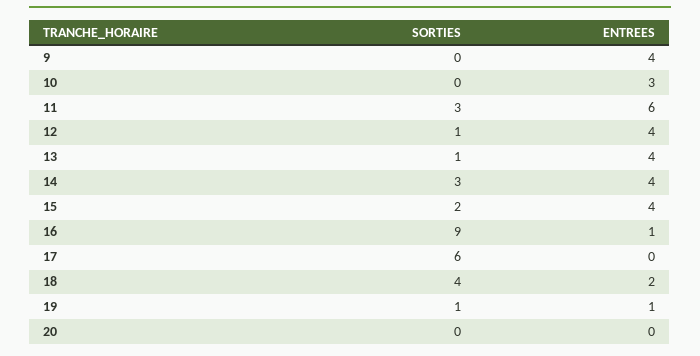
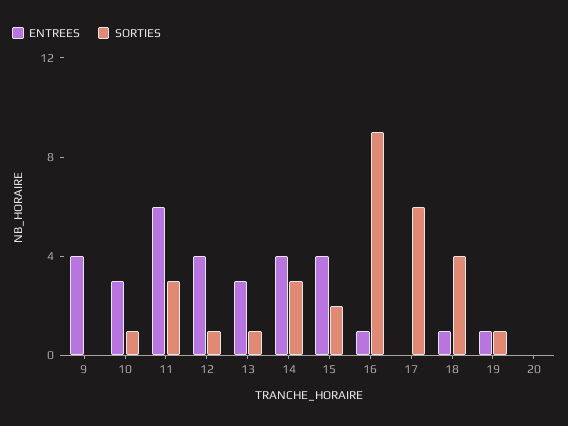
SORTIES, 10: 0 -> 1
ENTREES, 13: 4 -> 3
ENTREES, 18: 2 -> 1

